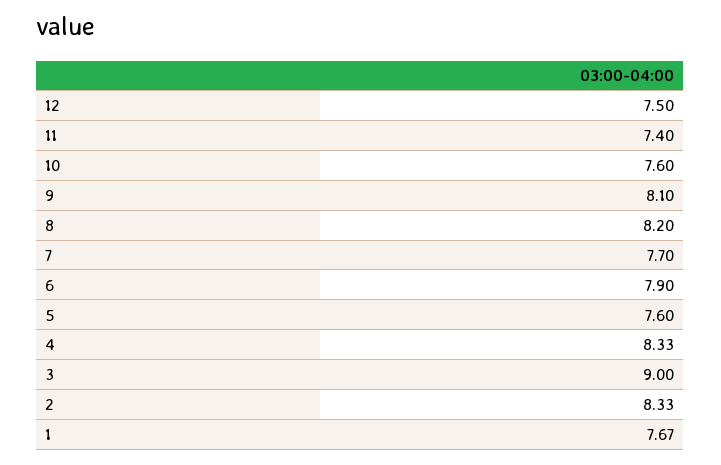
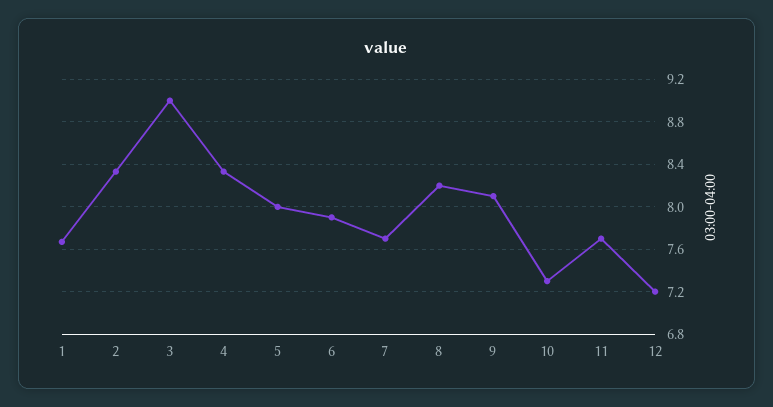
12: 7.5 -> 7.2
11: 7.4 -> 7.7
10: 7.6 -> 7.3
5: 7.6 -> 8

